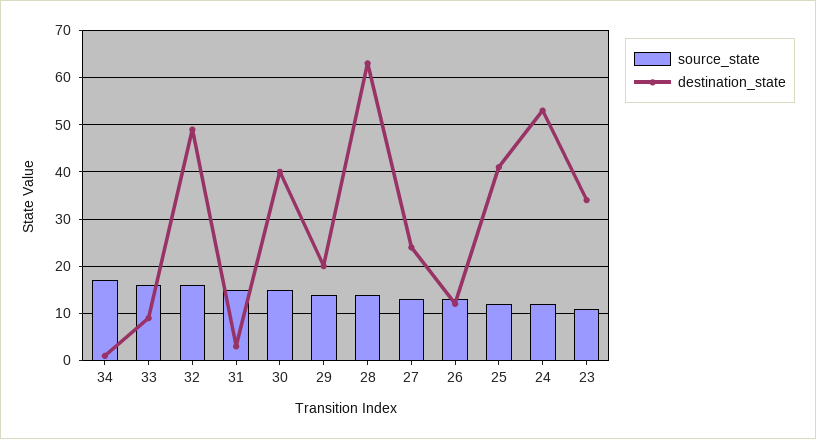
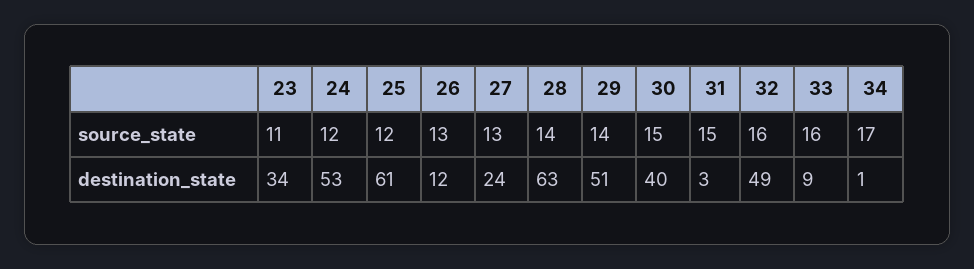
destination_state, 29: 20 -> 51
destination_state, 25: 40 -> 61

